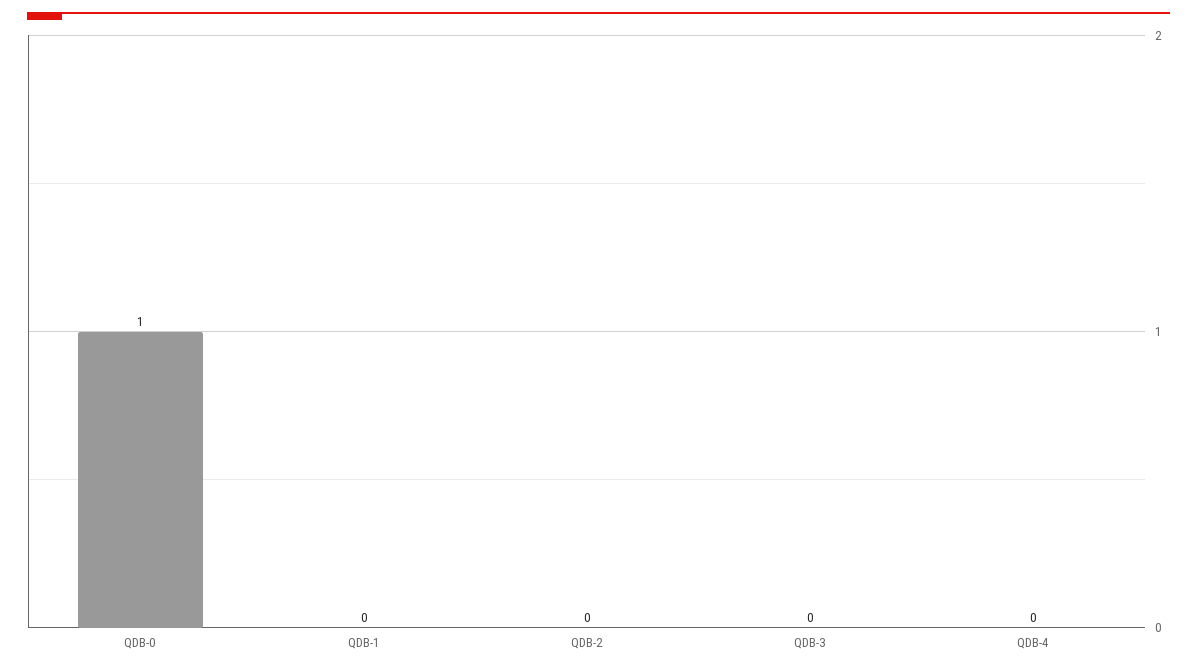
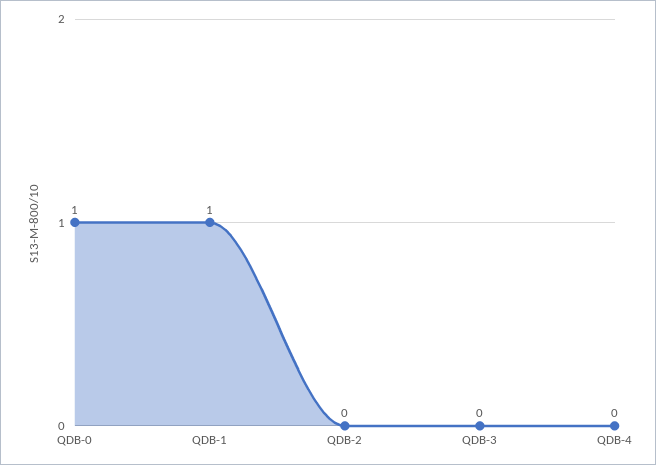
QDB-1: 0 -> 1

